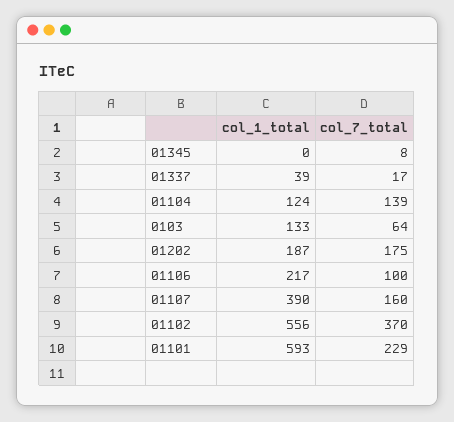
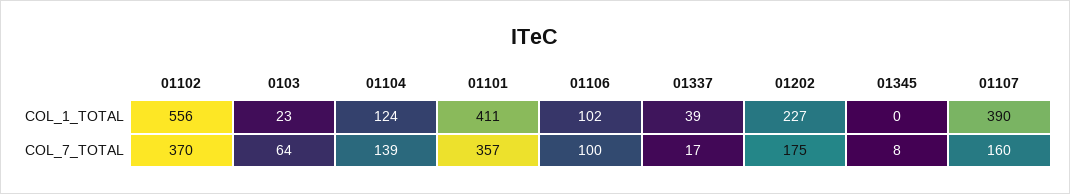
col_1_total, 0103: 133 -> 23
col_1_total, 01202: 187 -> 227
col_1_total, 01106: 217 -> 102
col_1_total, 01101: 593 -> 411
col_7_total, 01101: 229 -> 357

